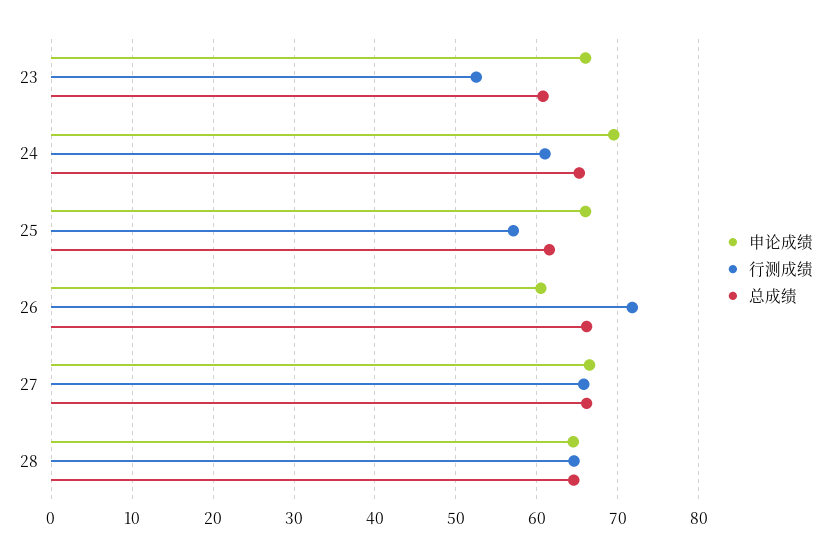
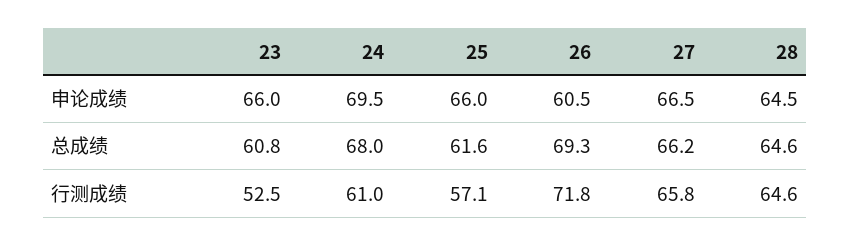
总成绩, 24: 65 -> 68
总成绩, 26: 66 -> 69.3

